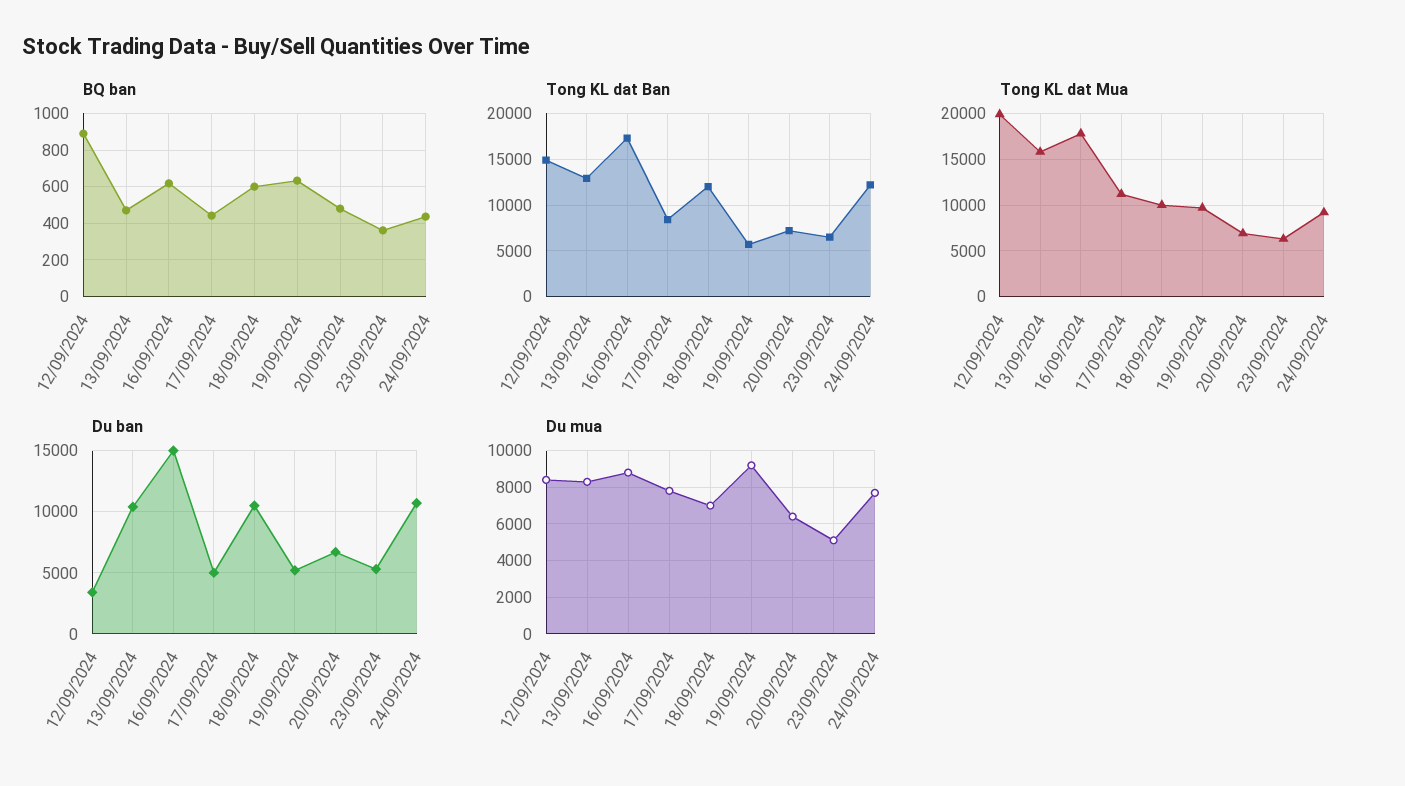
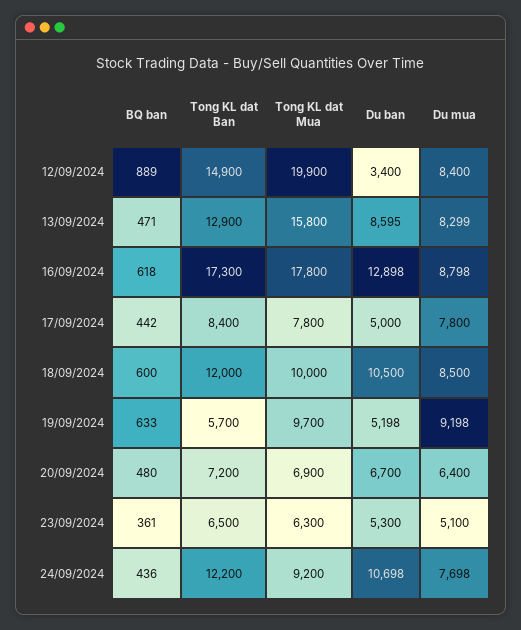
Tong KL dat Mua, 17/09/2024: 11000 -> 7800
Du ban, 13/09/2024: 10500 -> 8595
Du ban, 16/09/2024: 15000 -> 12898
Du mua, 18/09/2024: 7000 -> 8500

